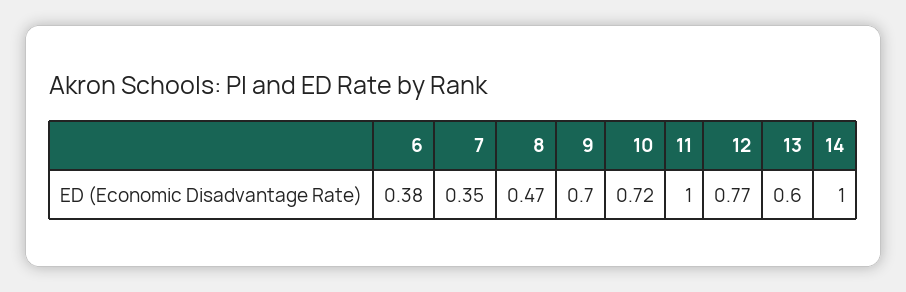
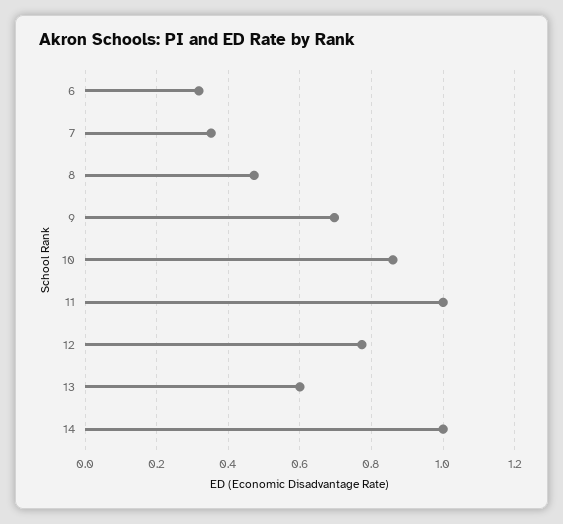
6: 0.38 -> 0.32
10: 0.72 -> 0.86

